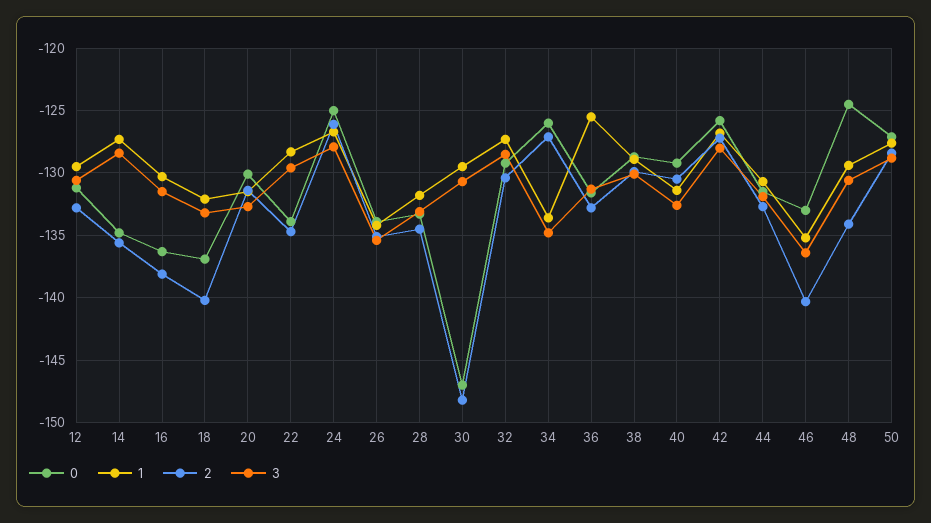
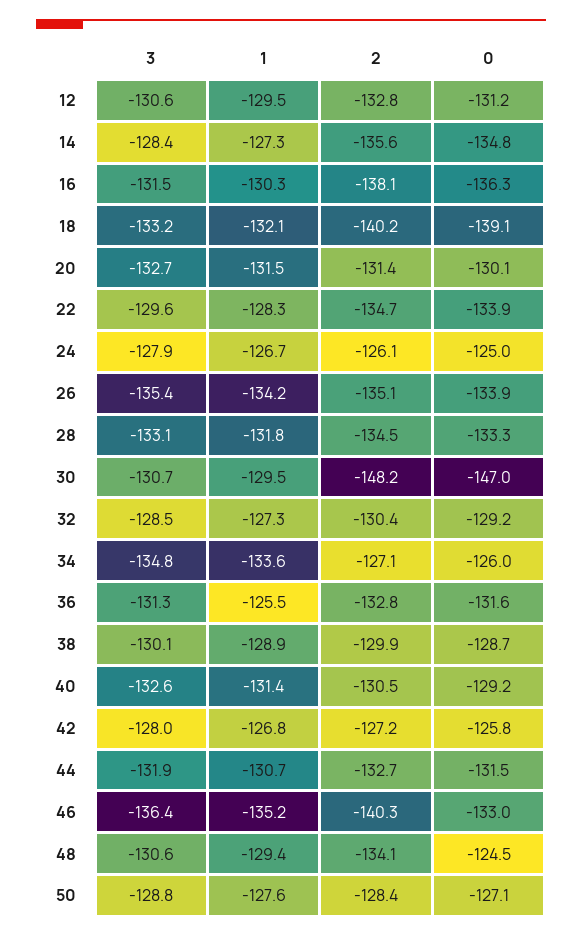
0, 18: -137 -> -139.1

